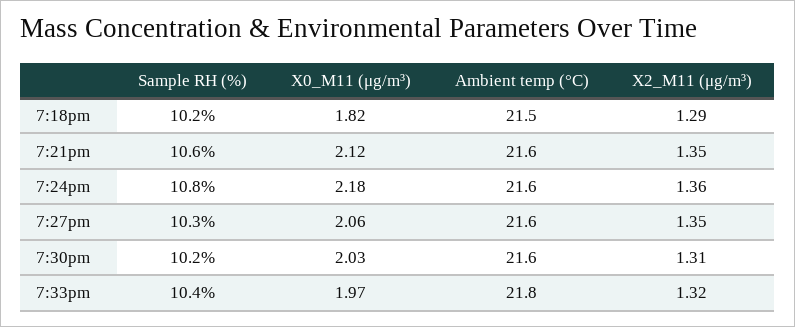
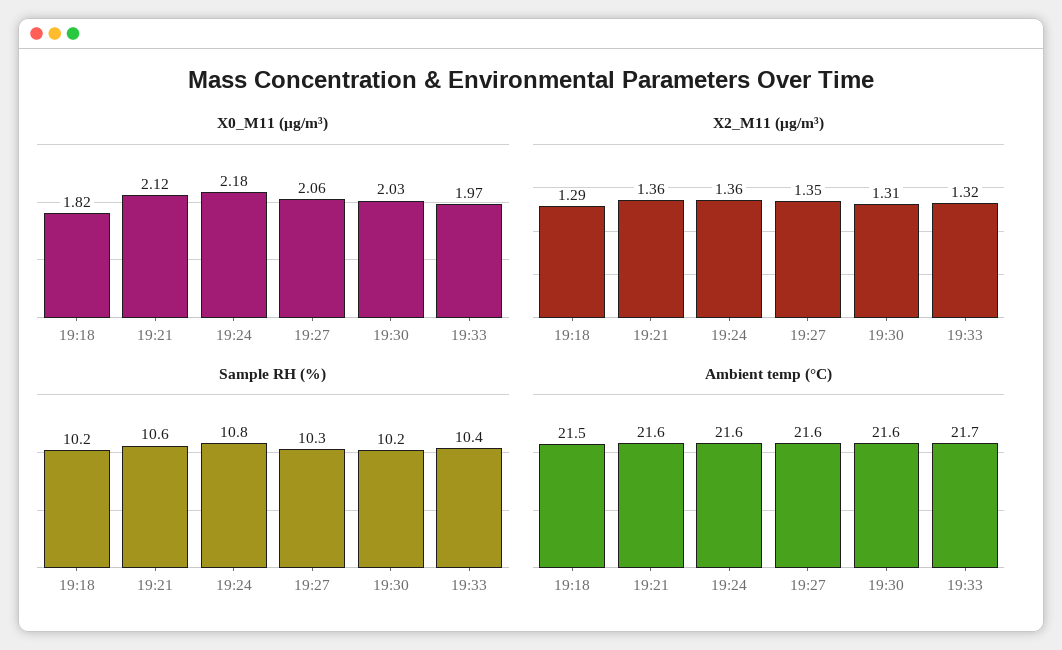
X2_M11 (μg/m³), 7:21pm: 1.35 -> 1.36
Ambient temp (°C), 7:33pm: 21.8 -> 21.7

